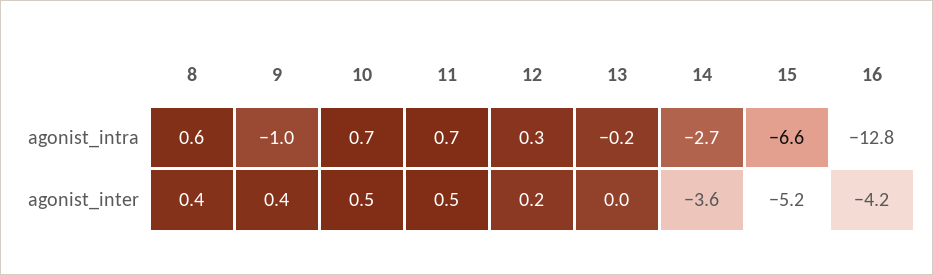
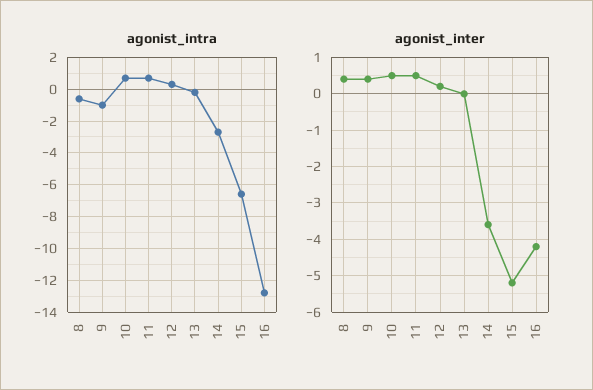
agonist_intra, 8: 0.6 -> -0.5

